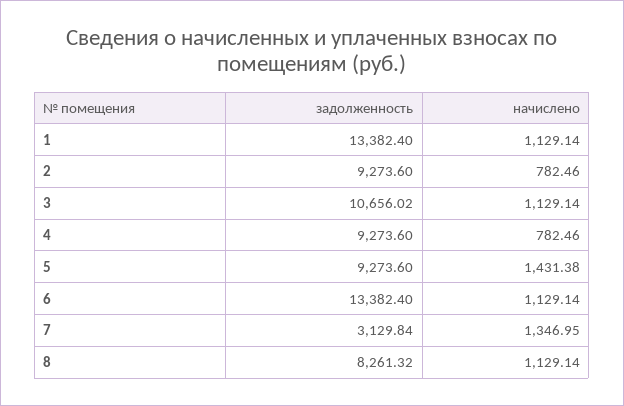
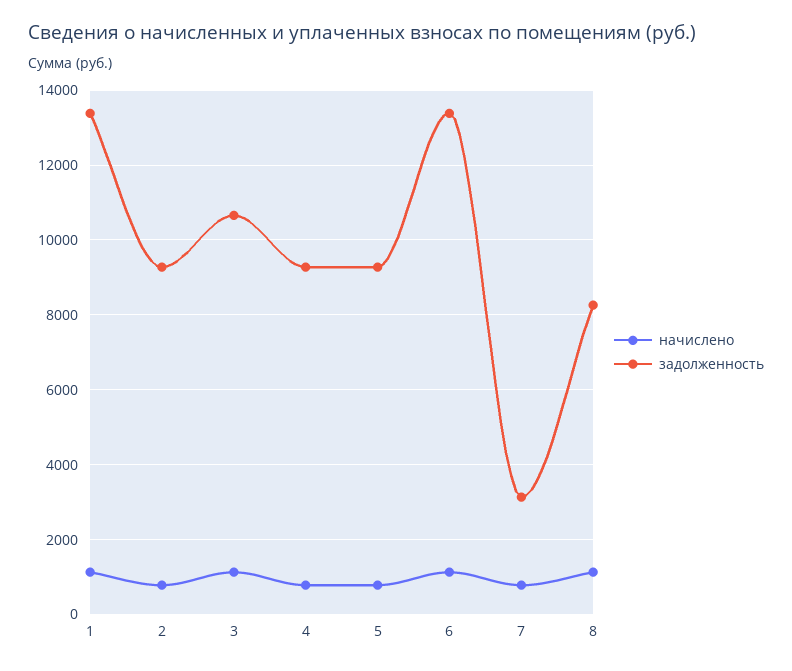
начислено, 5: 1431.38 -> 800
начислено, 7: 1346.95 -> 800

